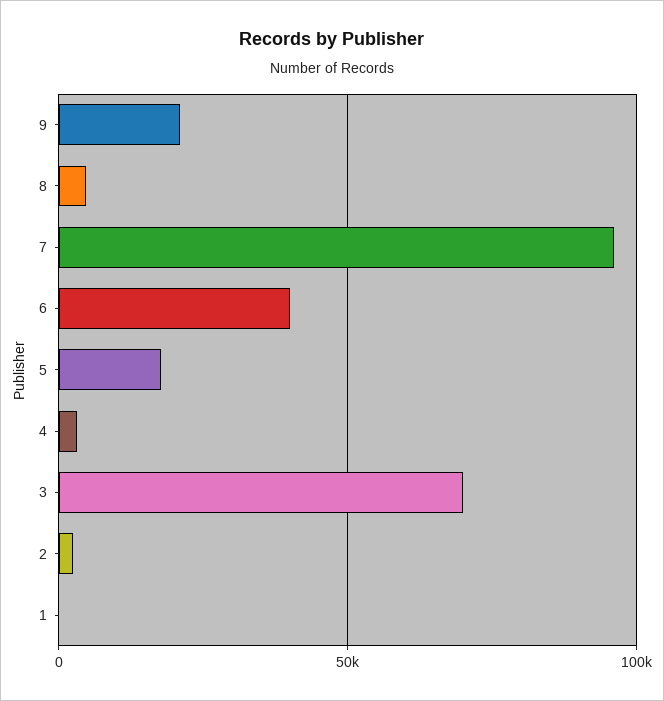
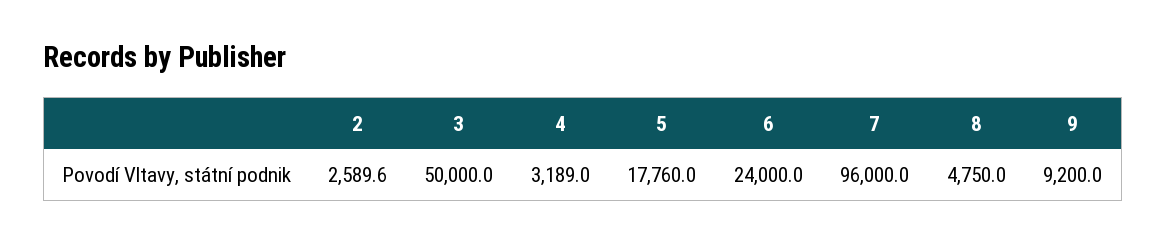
9: 20000 -> 9200
6: 40000 -> 24000
3: 70000 -> 50000
1: 0 -> none

